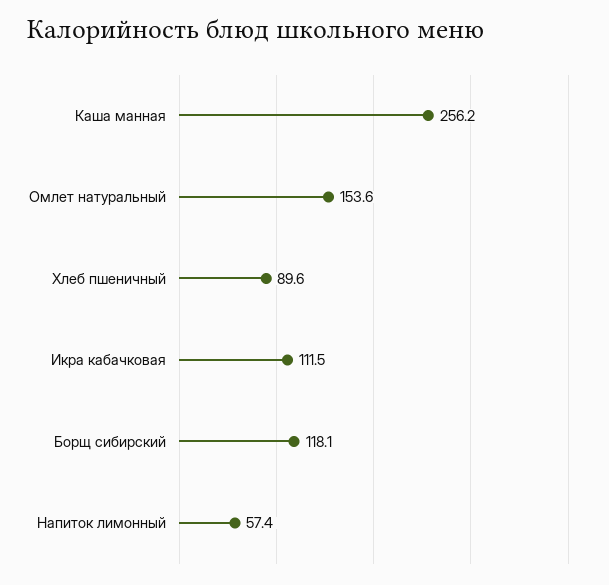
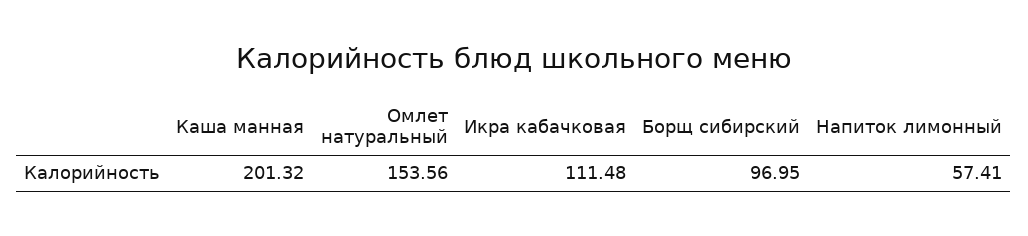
Каша манная: 256.2 -> 201.32
Хлеб пшеничный: 89.6 -> none
Борщ сибирский: 118.1 -> 96.95

